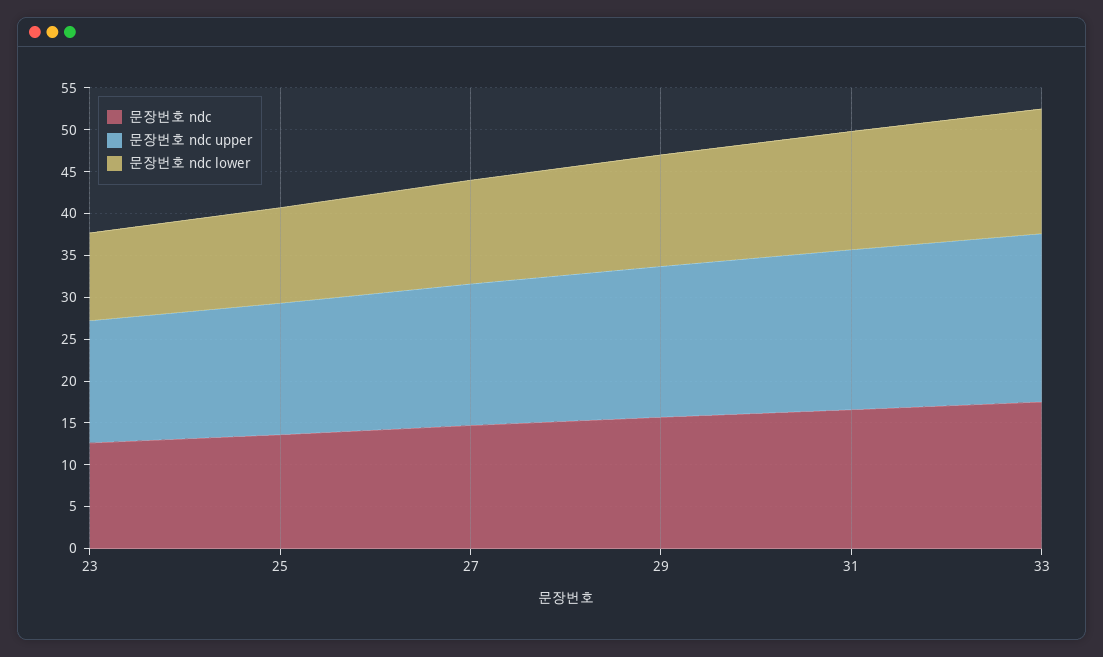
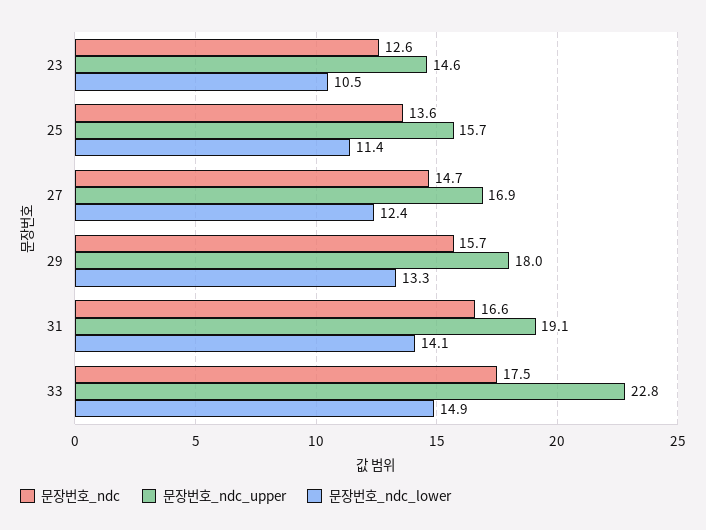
문장번호 ndc upper, 33: 20 -> 22.8

